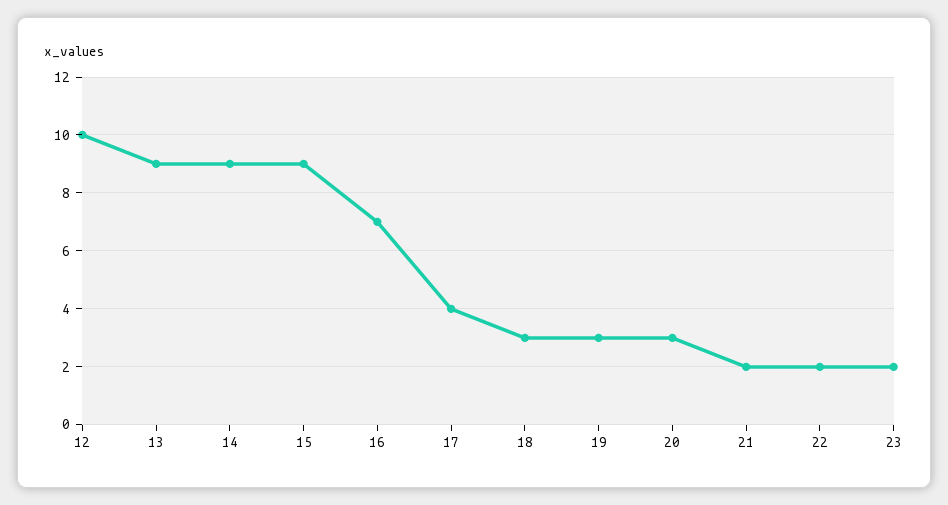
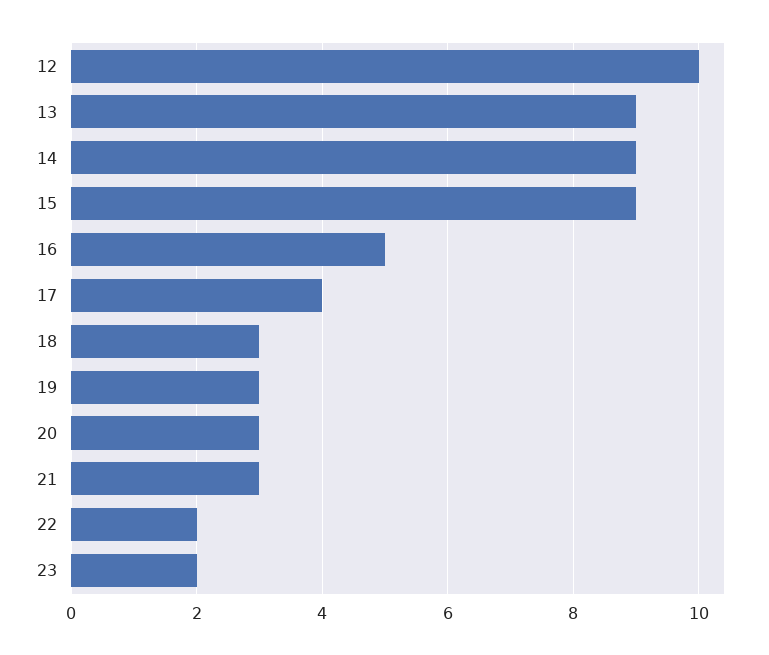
16: 7 -> 5
21: 2 -> 3

